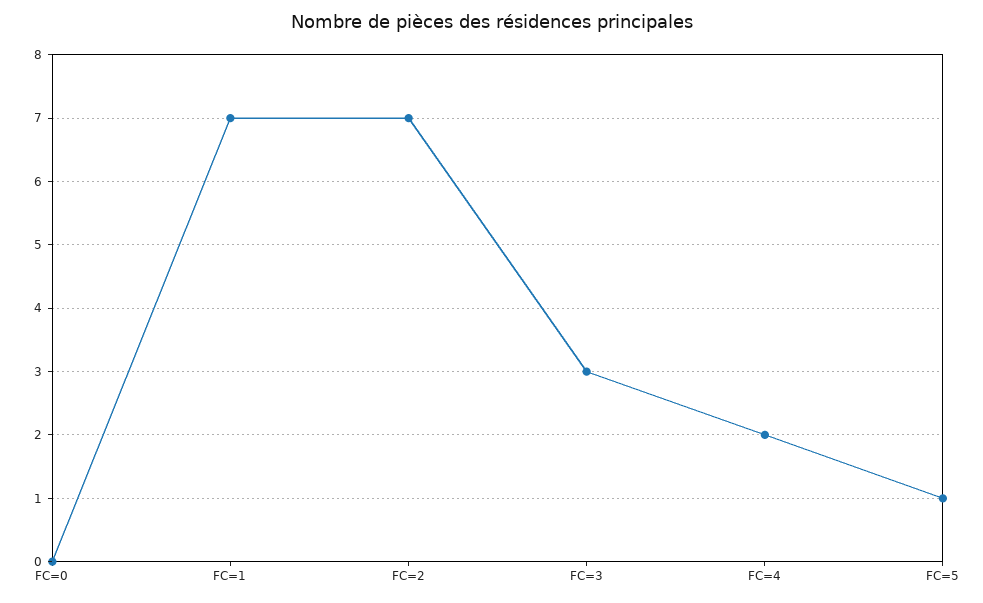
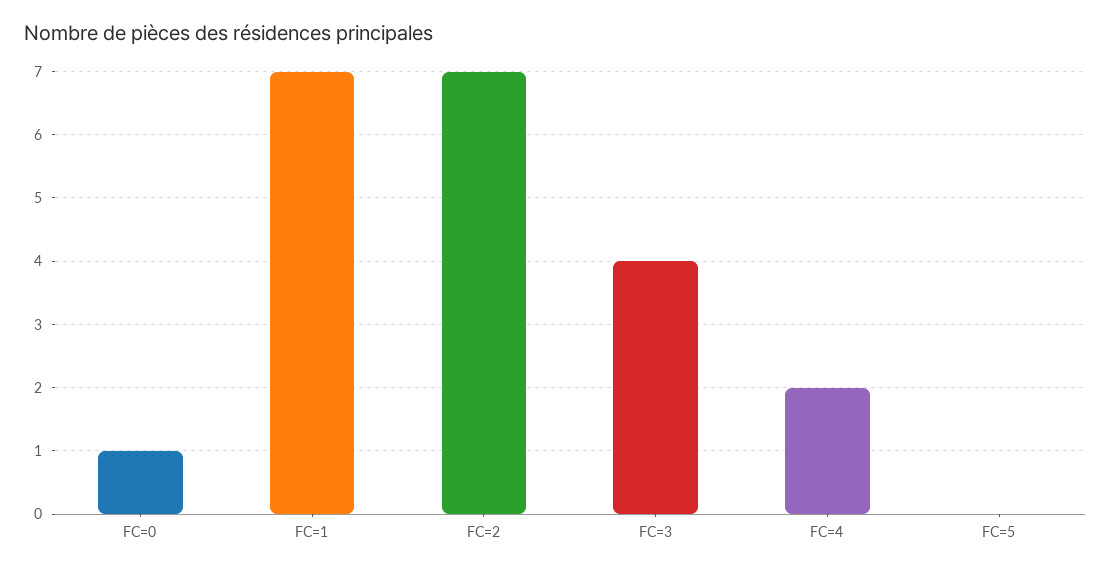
FC=0: 0 -> 1
FC=3: 3 -> 4
FC=5: 1 -> 0

